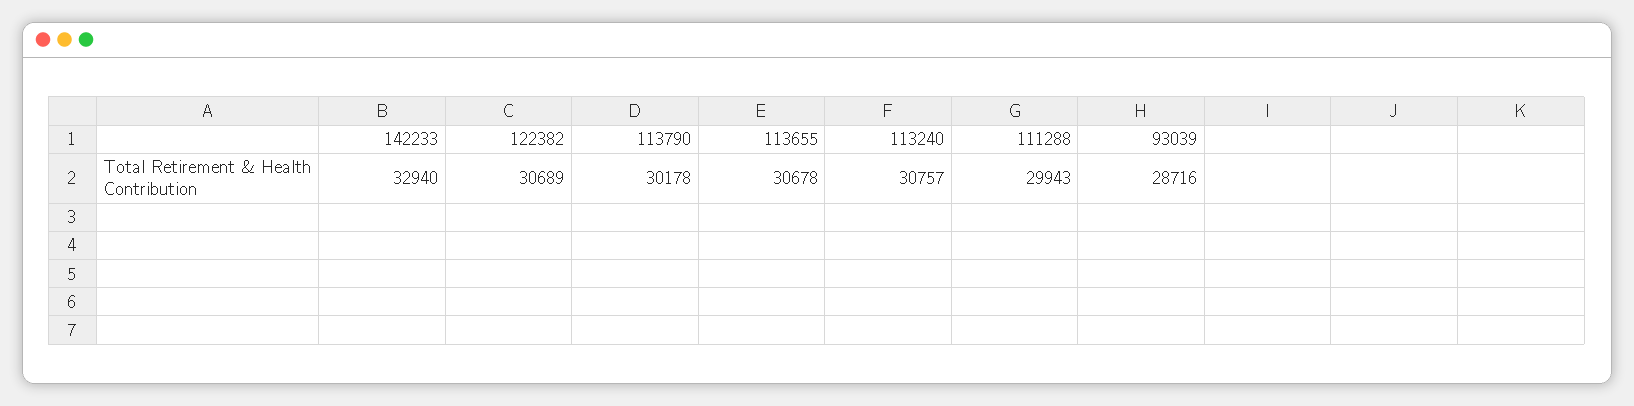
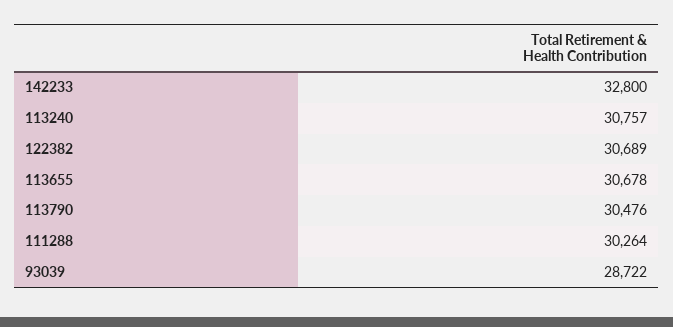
142233: 32940 -> 32800
113790: 30178 -> 30476
111288: 29943 -> 30264
93039: 28716 -> 28722

